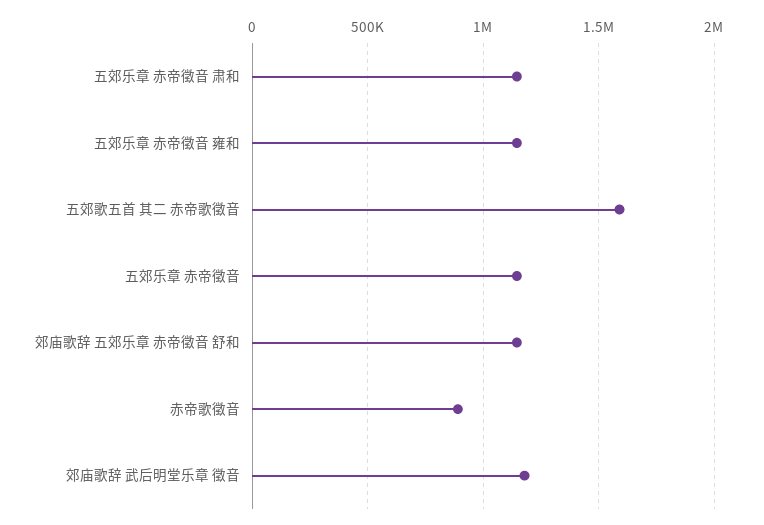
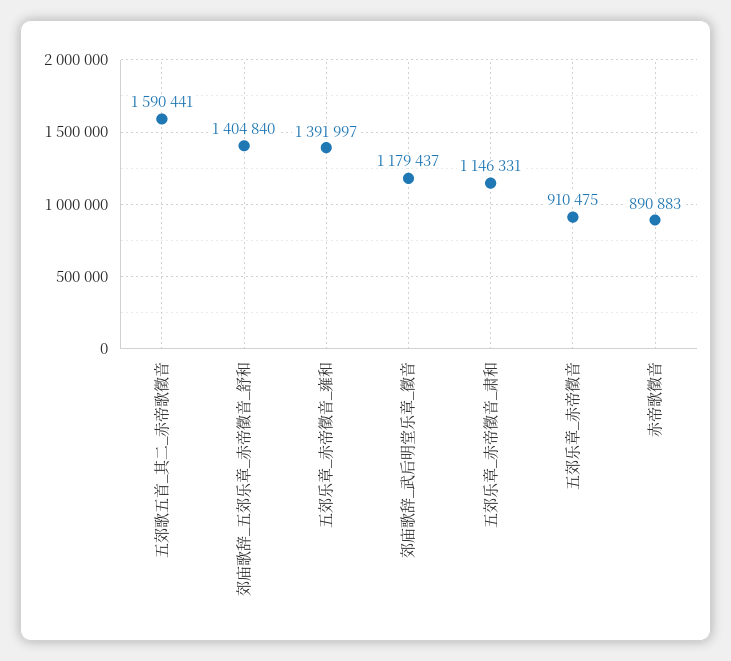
五郊乐章 赤帝徵音 雍和: 1150000 -> 1391997
五郊乐章 赤帝徵音: 1150000 -> 910475
郊庙歌辞 五郊乐章 赤帝徵音 舒和: 1150000 -> 1404840

